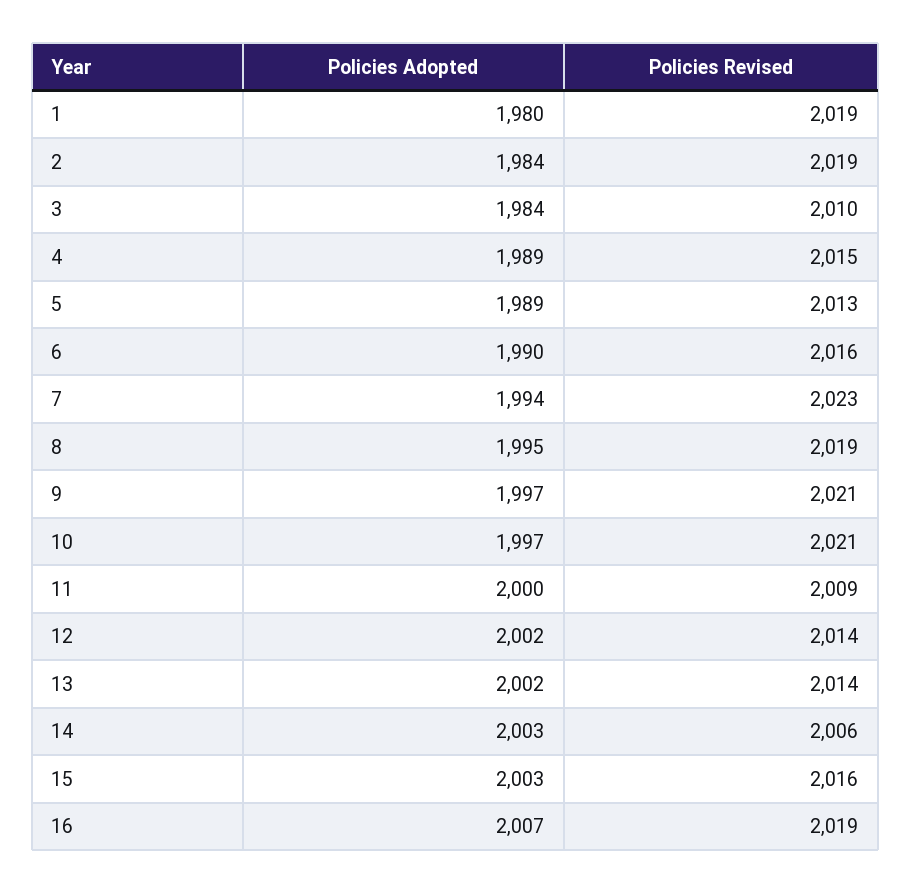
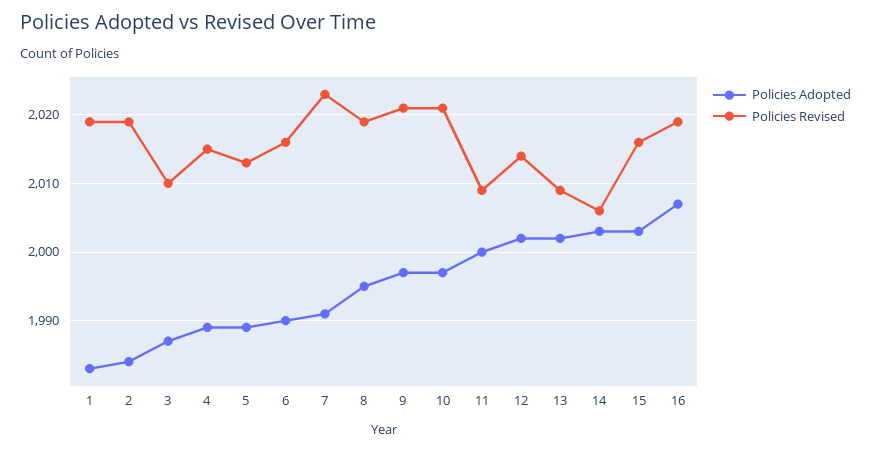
Policies Adopted, 1: 1980 -> 1983
Policies Adopted, 3: 1984 -> 1987
Policies Adopted, 7: 1994 -> 1991
Policies Revised, 13: 2014 -> 2009

